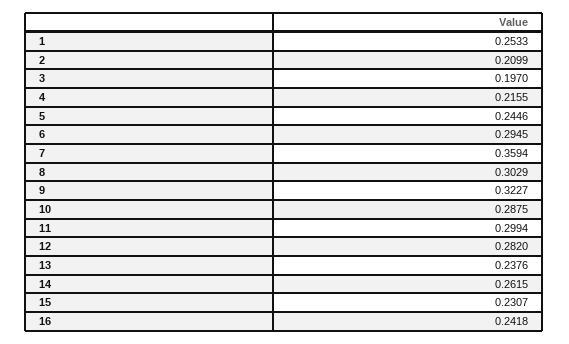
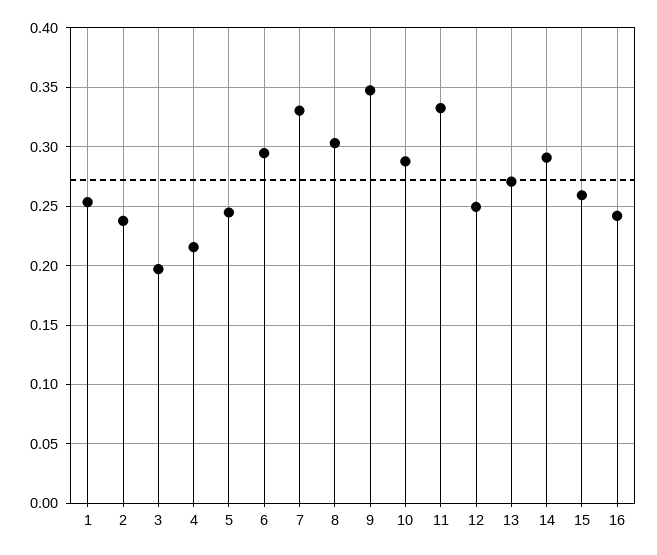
2: 0.2099 -> 0.24
7: 0.3594 -> 0.33
9: 0.3227 -> 0.35
11: 0.2994 -> 0.33
12: 0.282 -> 0.25
13: 0.2376 -> 0.27
14: 0.2615 -> 0.29
15: 0.2307 -> 0.26

